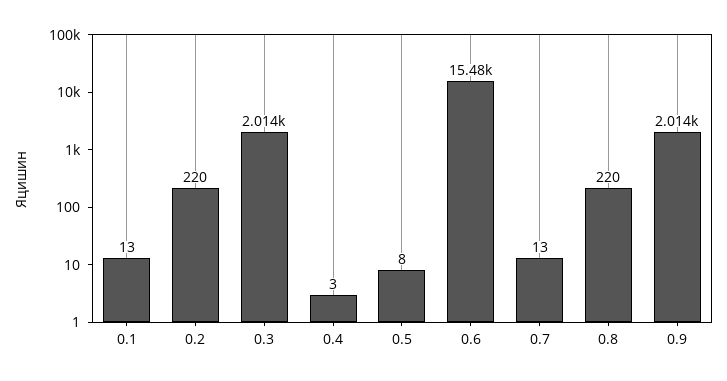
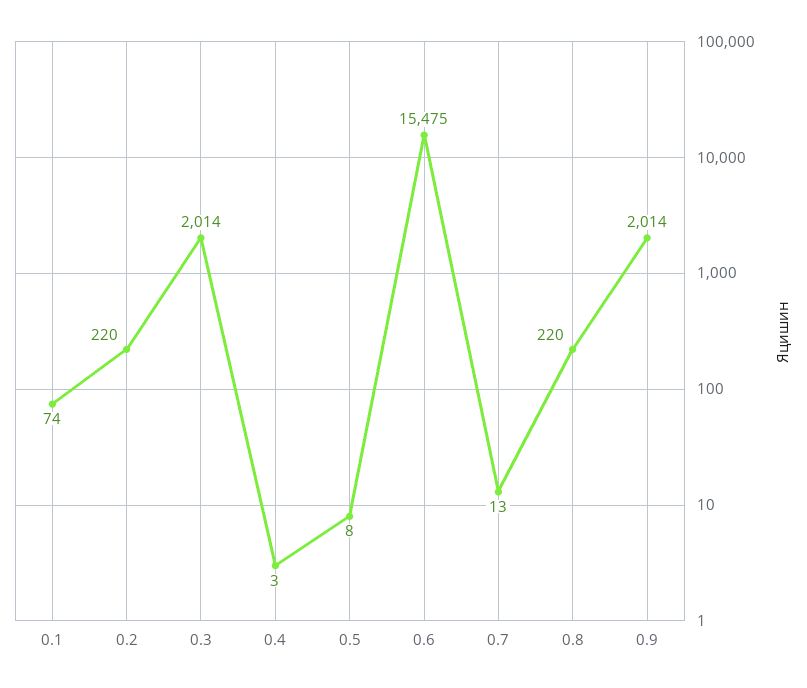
0.1: 13 -> 74

